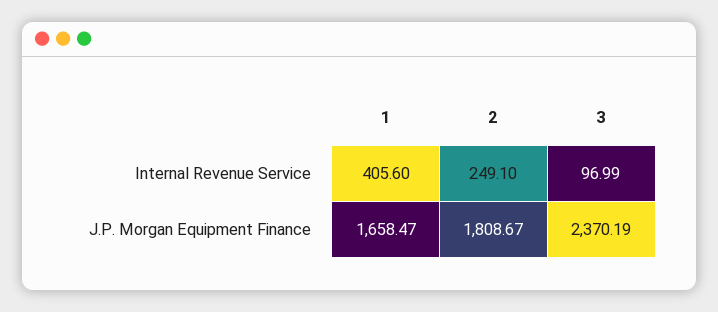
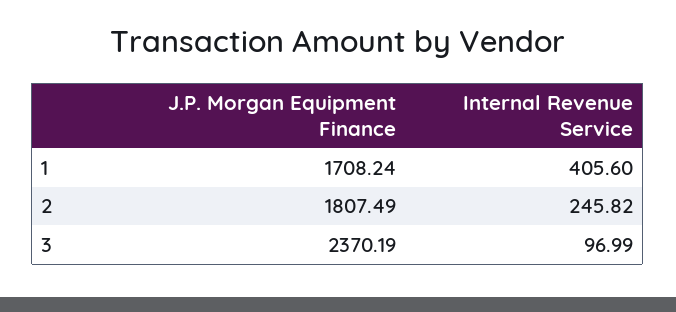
2, Internal Revenue Service: 249.1 -> 245.82
1, J.P. Morgan Equipment Finance: 1658.47 -> 1708.24
2, J.P. Morgan Equipment Finance: 1808.67 -> 1807.49

